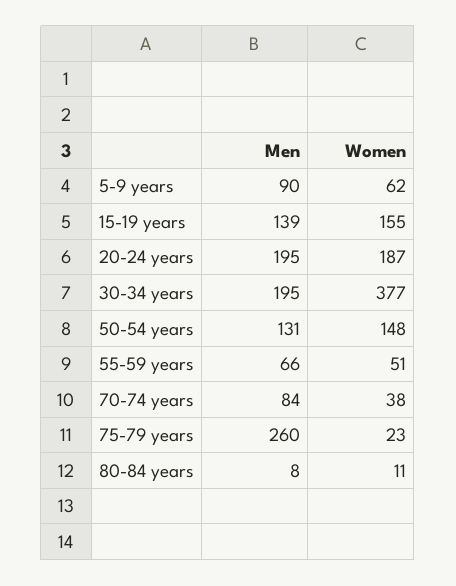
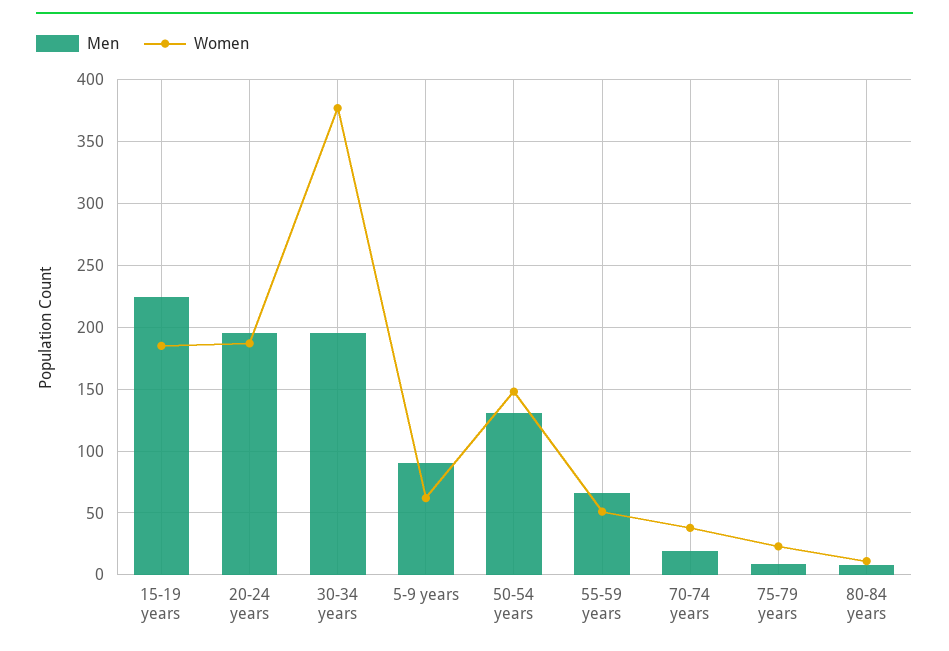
Men, 15-19 years: 139 -> 225
Women, 15-19 years: 155 -> 185
Men, 70-74 years: 84 -> 20
Men, 75-79 years: 260 -> 10

